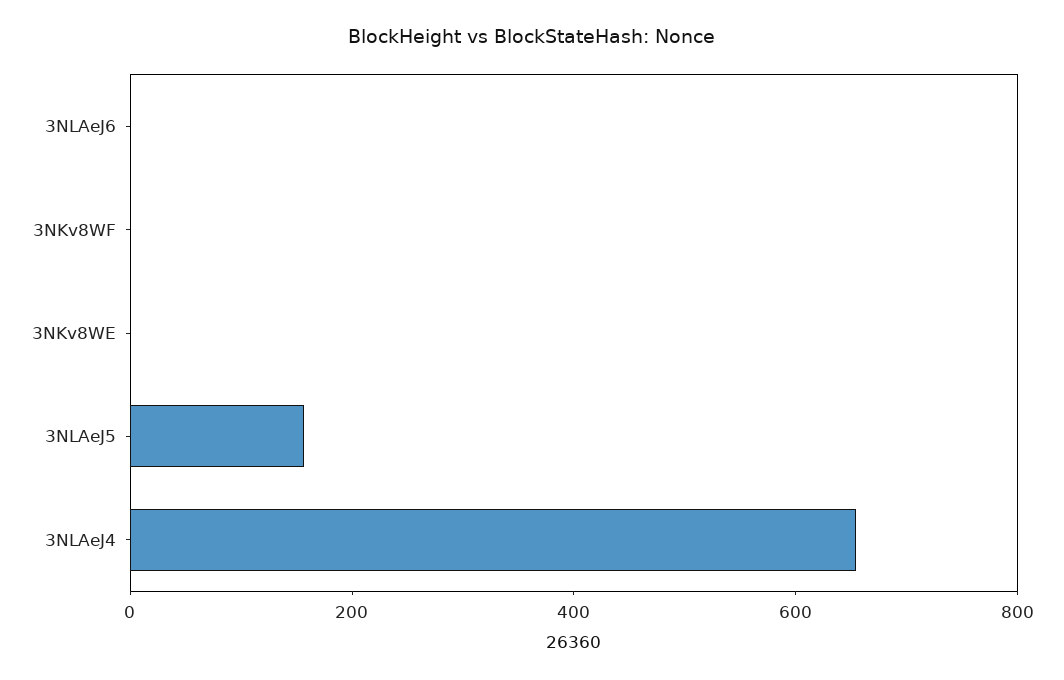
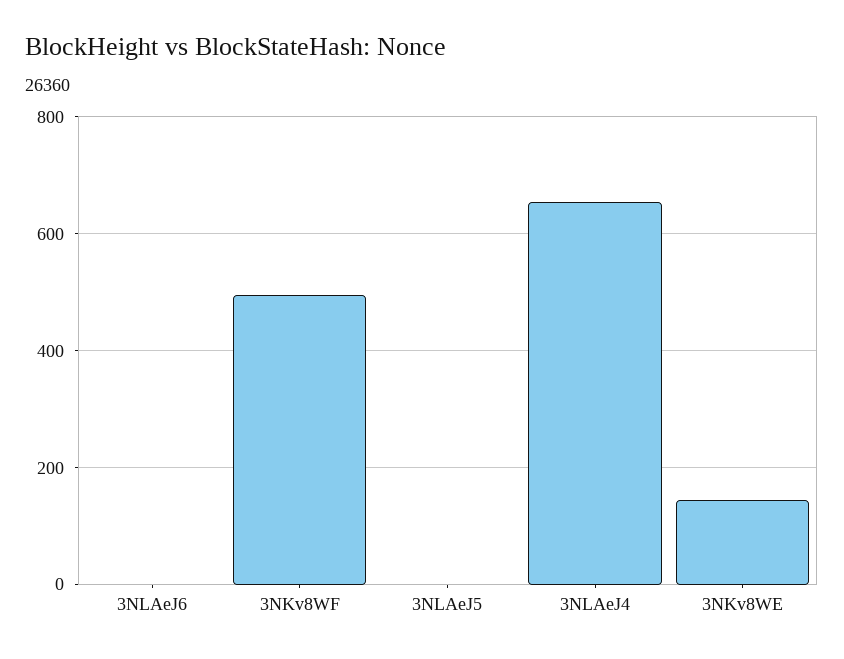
3NKv8WF: 0 -> 500
3NKv8WE: 0 -> 140
3NLAeJ5: 150 -> 0

